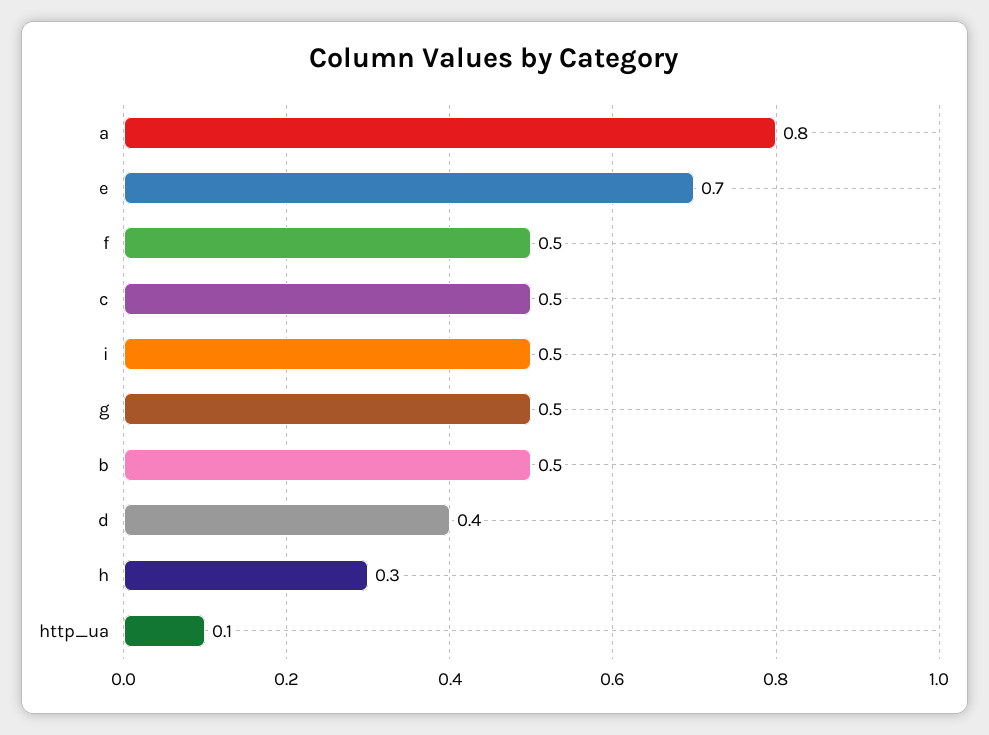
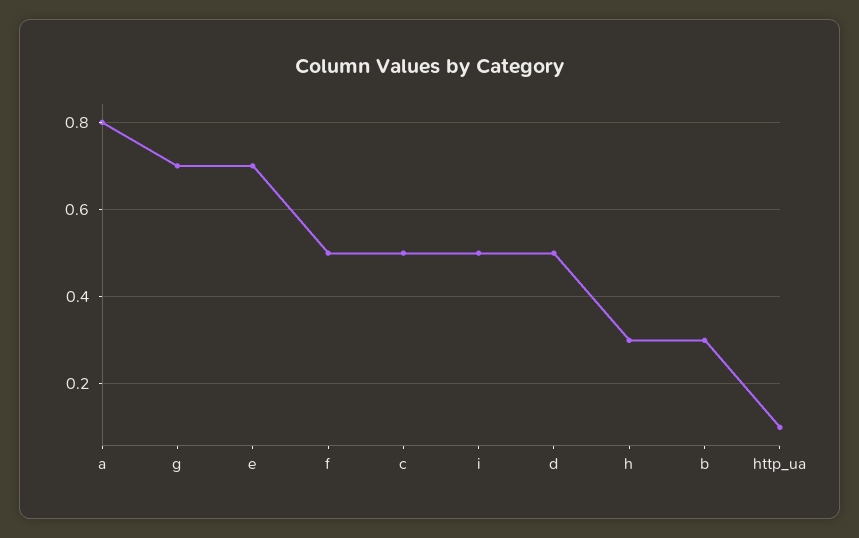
g: 0.5 -> 0.7
b: 0.5 -> 0.3
d: 0.4 -> 0.5

